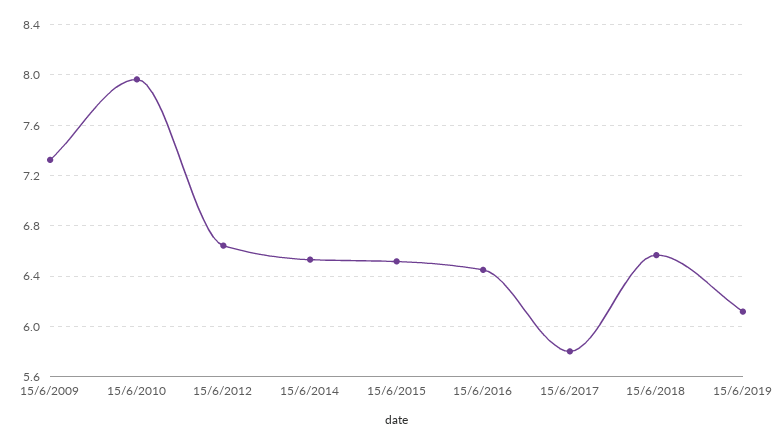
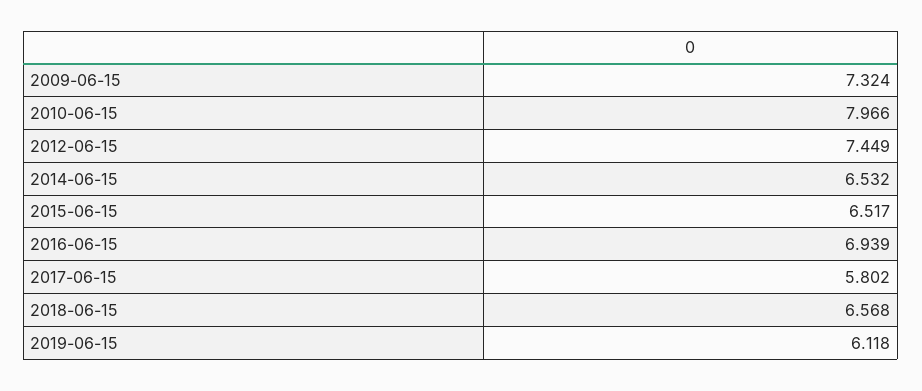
15/6/2012: 6.65 -> 7.449
15/6/2016: 6.45 -> 6.939

